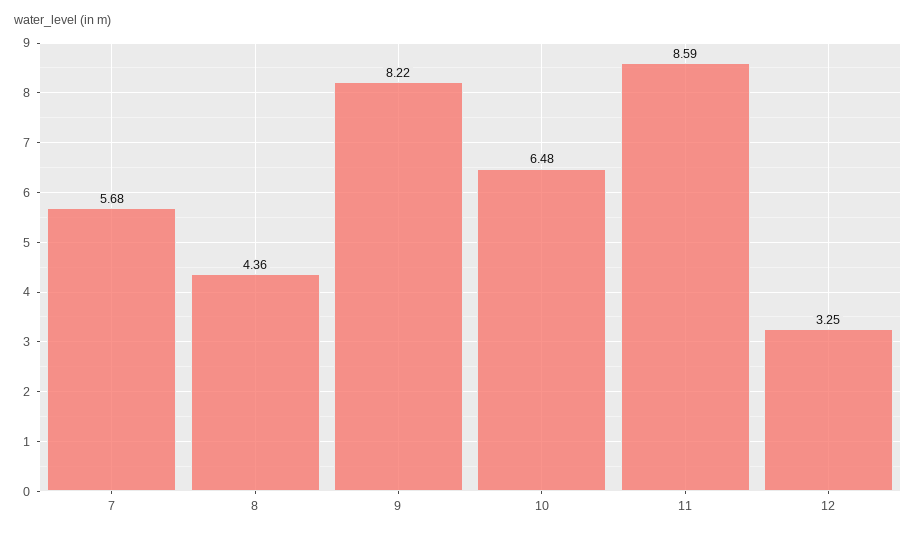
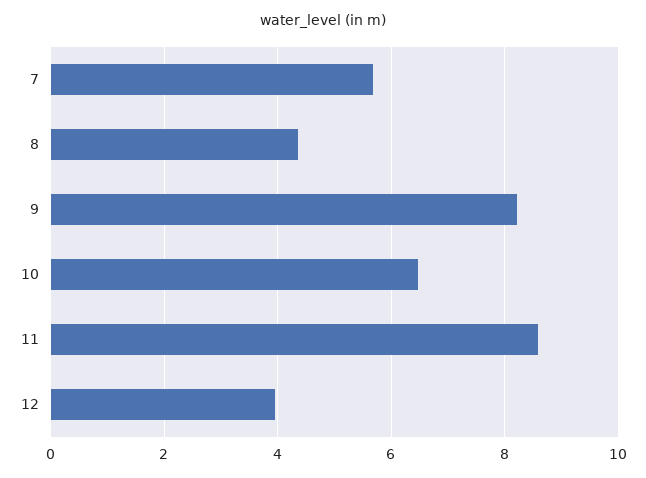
12: 3.25 -> 4

